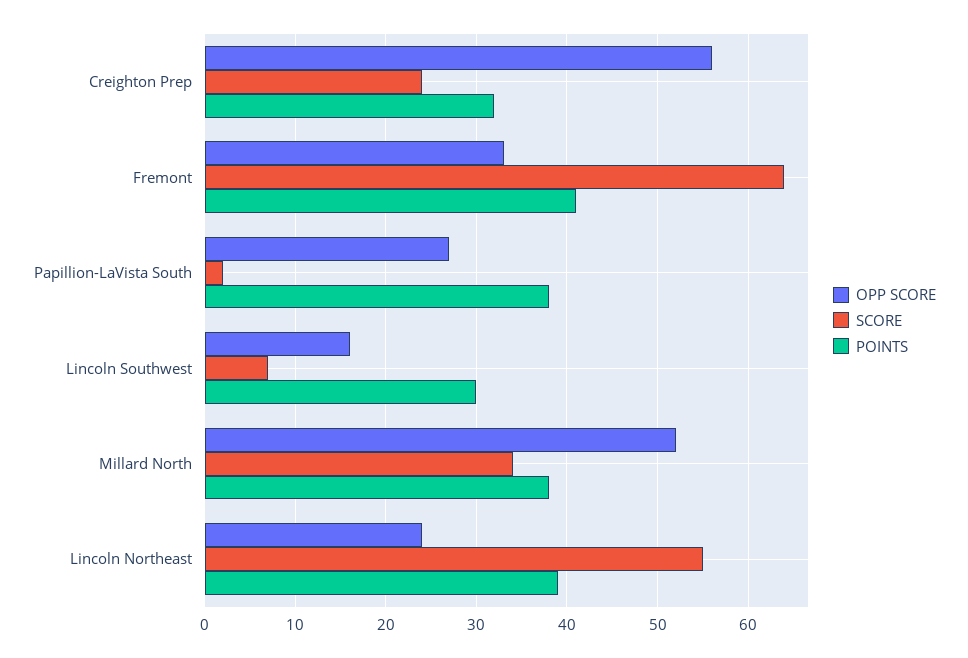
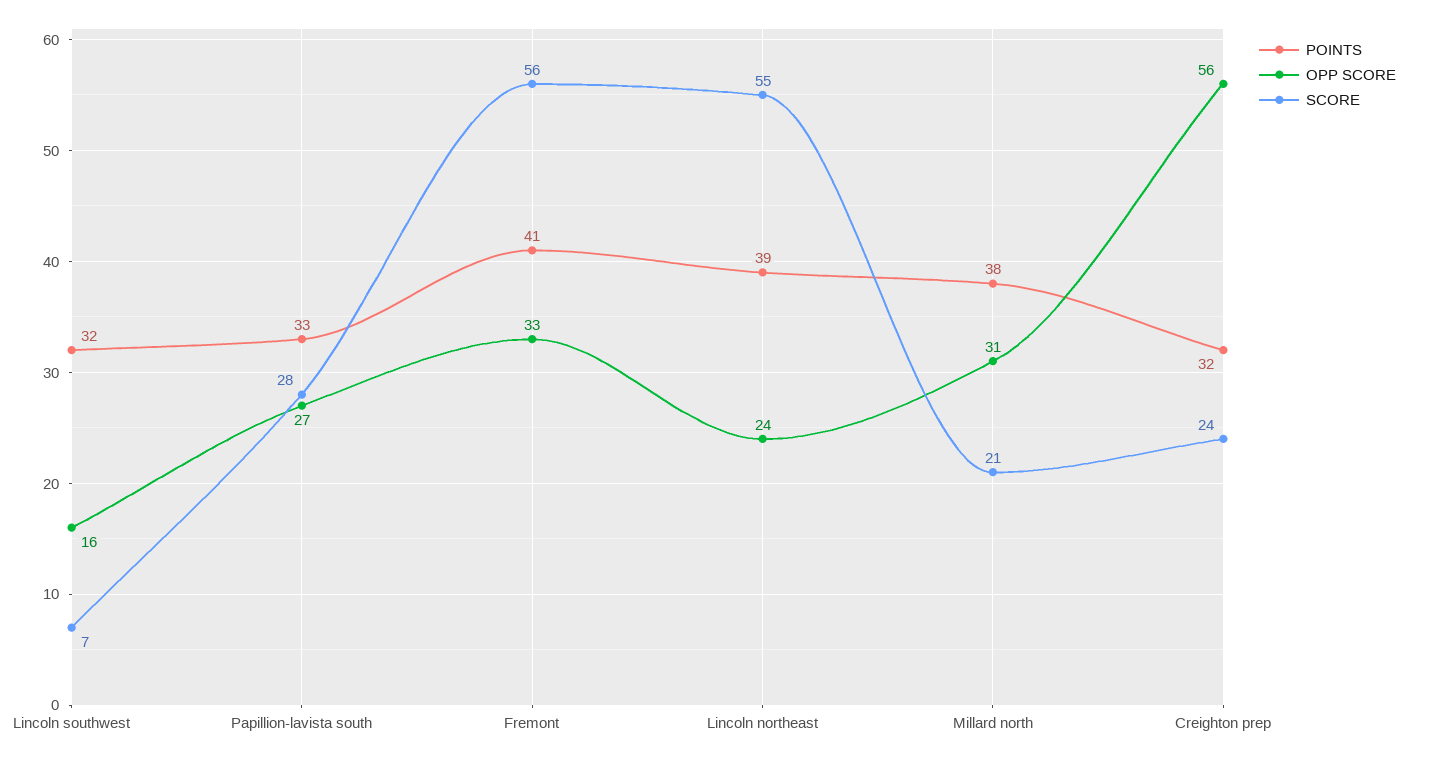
SCORE, Fremont: 64 -> 56
SCORE, Papillion-LaVista South: 2 -> 28
POINTS, Papillion-LaVista South: 38 -> 33
POINTS, Lincoln Southwest: 30 -> 32
OPP SCORE, Millard North: 52 -> 31
SCORE, Millard North: 34 -> 21

